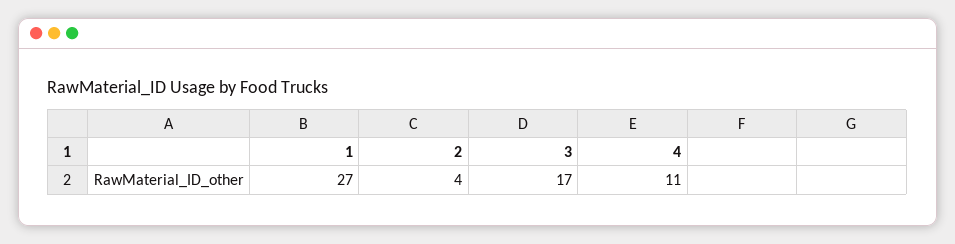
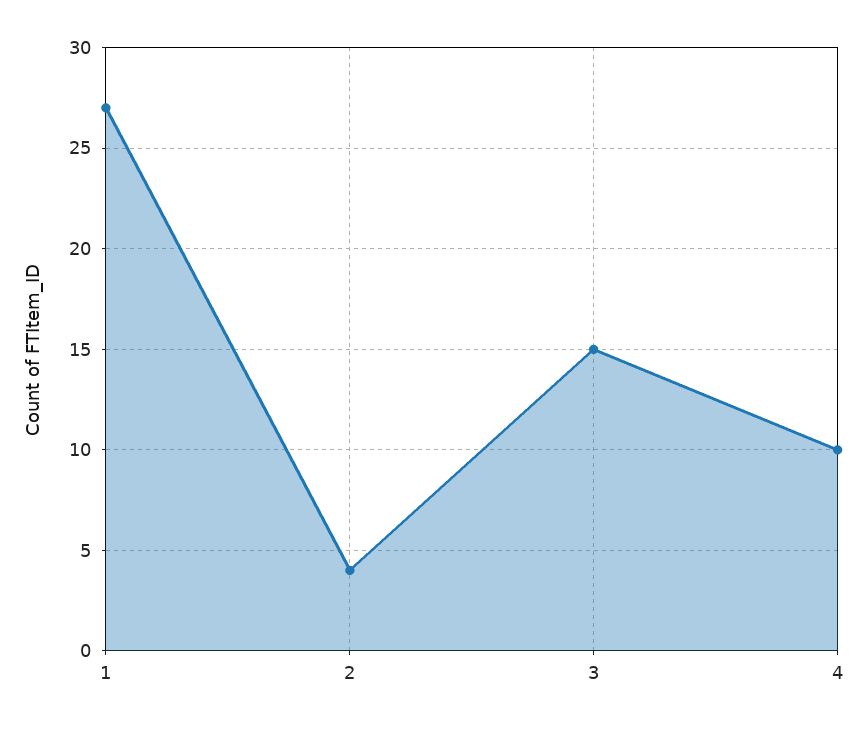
3: 17 -> 15
4: 11 -> 10

